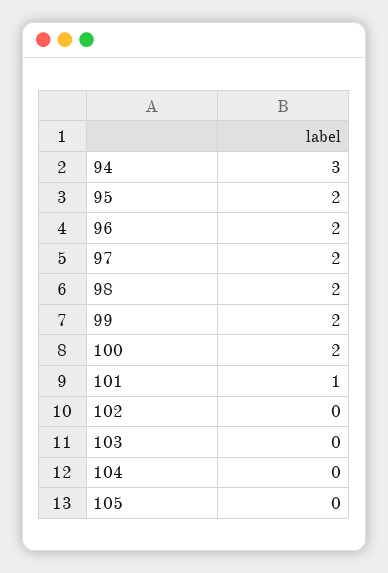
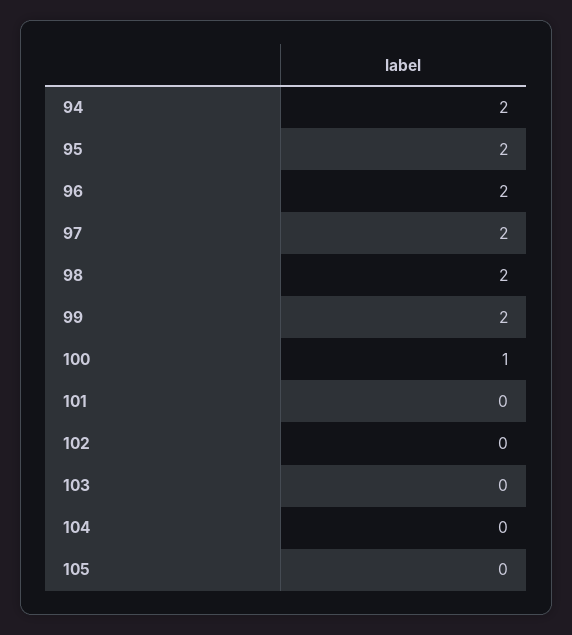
94: 3 -> 2
100: 2 -> 1
101: 1 -> 0

